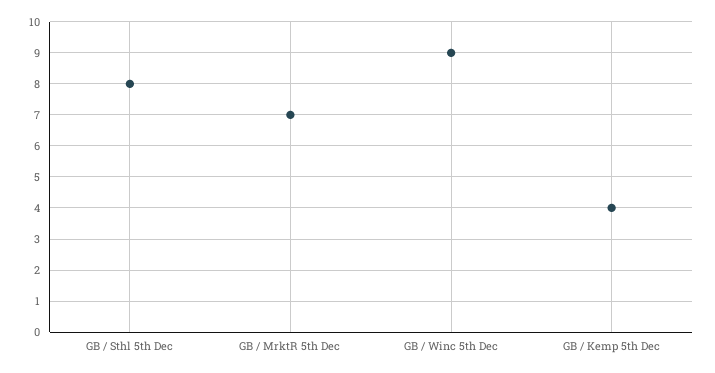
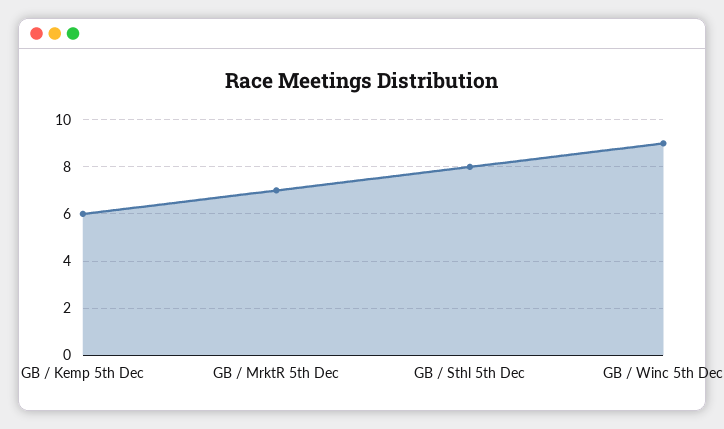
GB / Kemp 5th Dec: 4 -> 6

